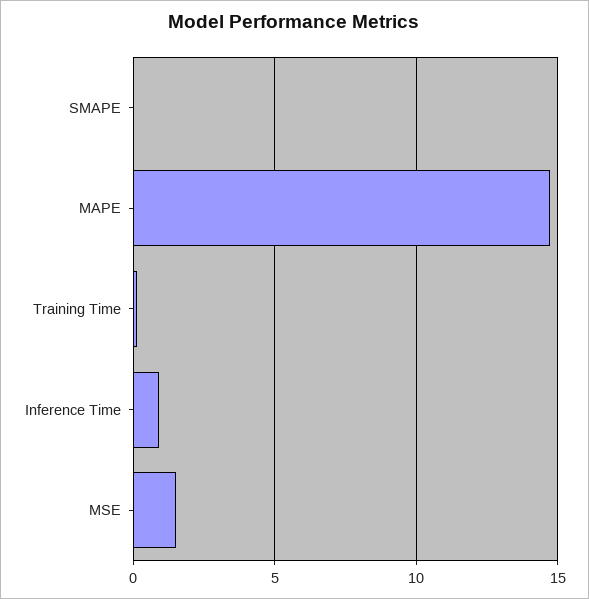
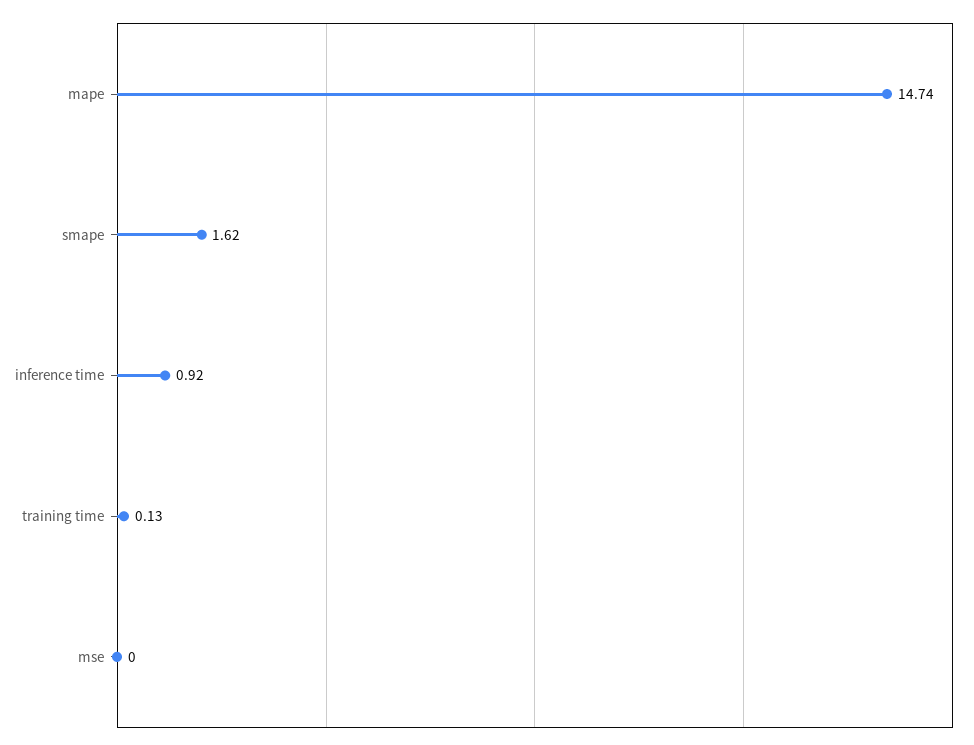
SMAPE: 0 -> 1.62
MSE: 1.5 -> 0

